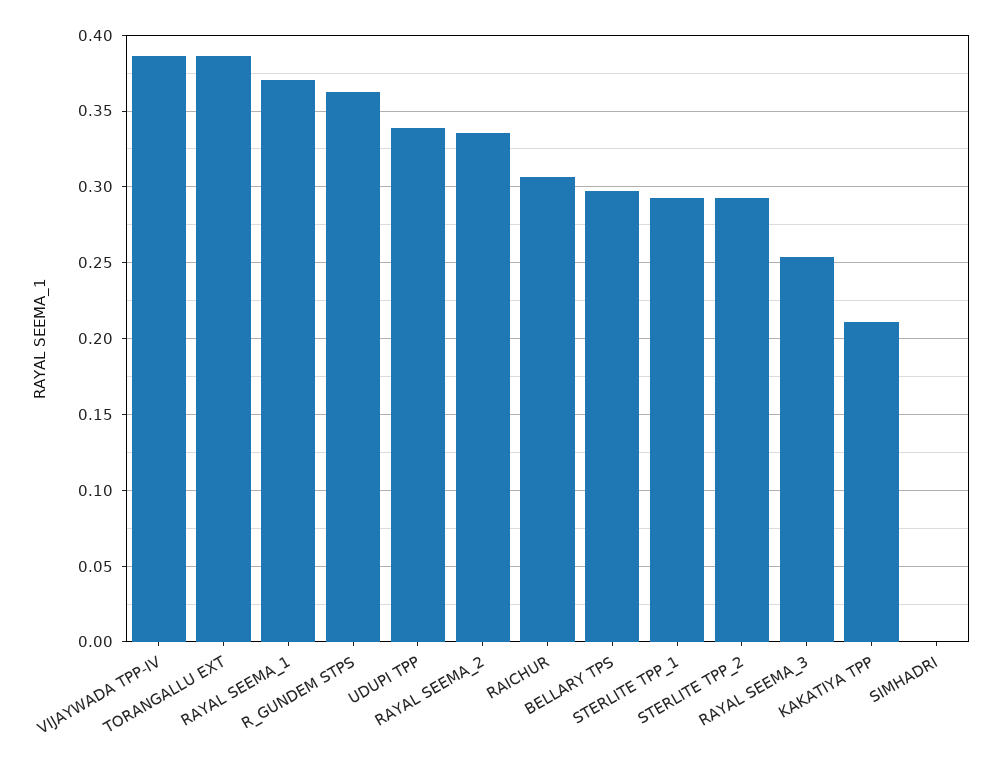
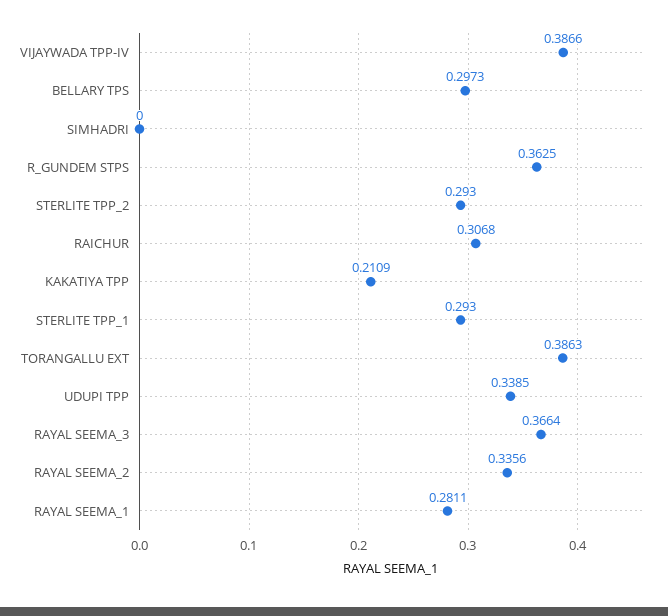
RAYAL SEEMA_1: 0.37 -> 0.2811
RAYAL SEEMA_3: 0.255 -> 0.3664

